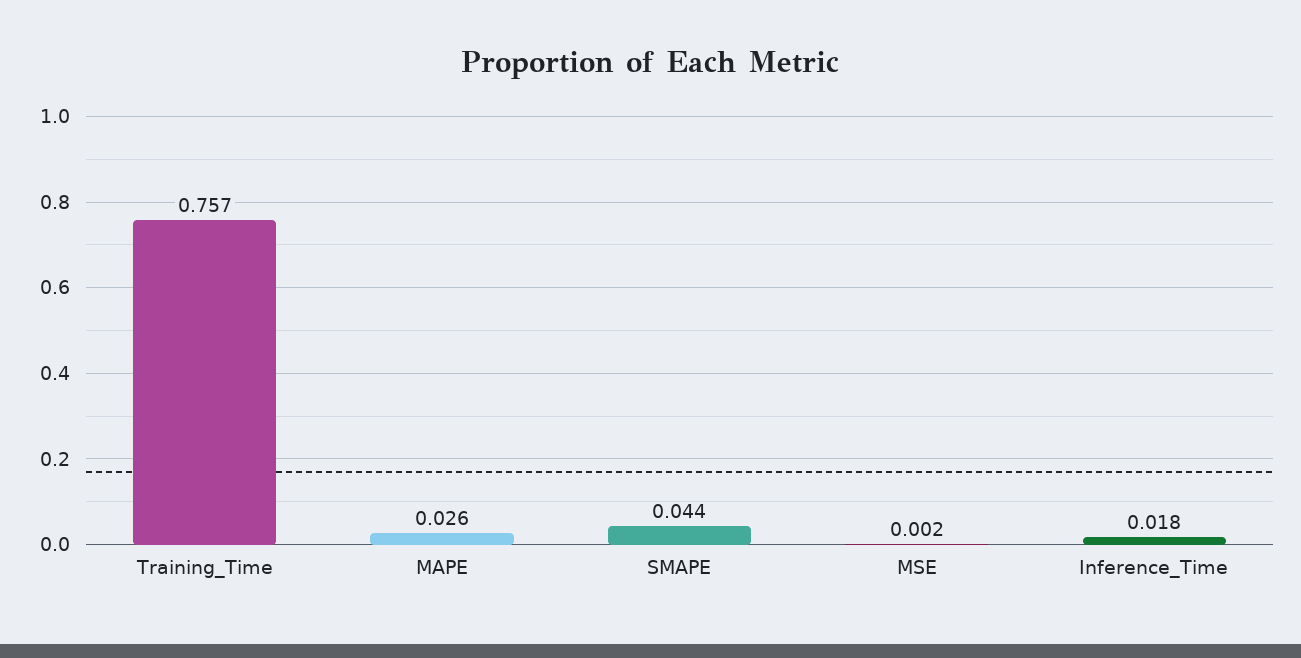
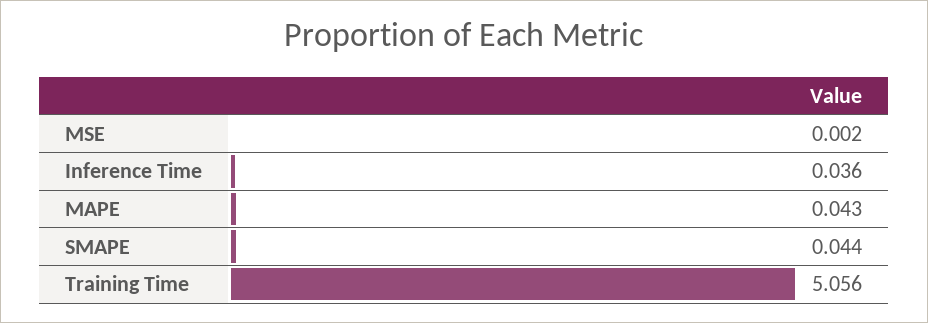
Training_Time: 0.757 -> 5.056
MAPE: 0.026 -> 0.043
Inference_Time: 0.018 -> 0.036

